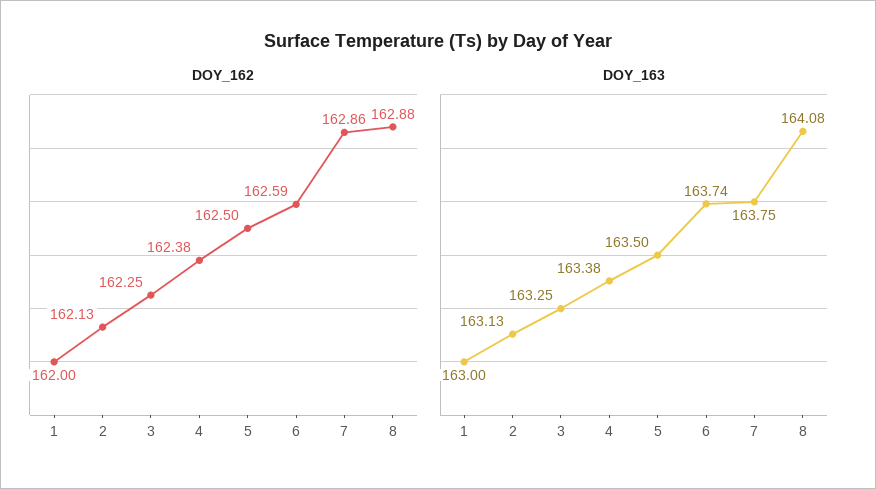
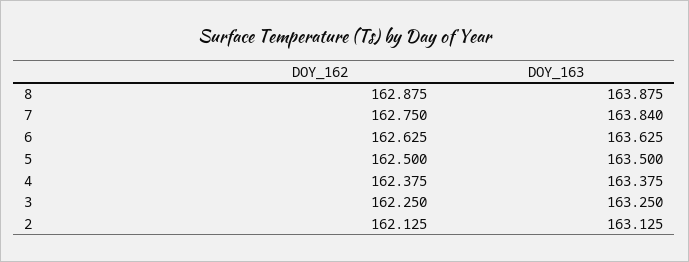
DOY_162, 1: 162 -> none
DOY_162, 6: 162.59 -> 162.625
DOY_162, 7: 162.86 -> 162.75
DOY_163, 1: 163 -> none
DOY_163, 6: 163.74 -> 163.625
DOY_163, 7: 163.75 -> 163.84
DOY_163, 8: 164.08 -> 163.875

